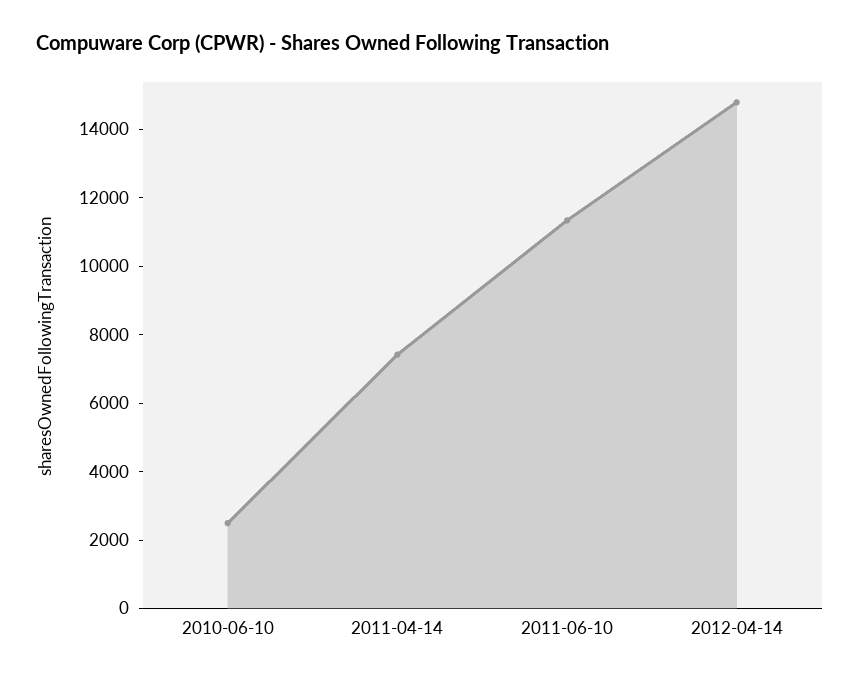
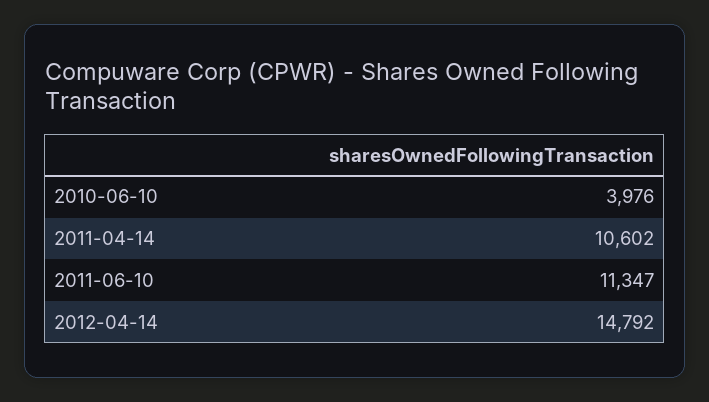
2010-06-10: 2500 -> 3976
2011-04-14: 7500 -> 10602

